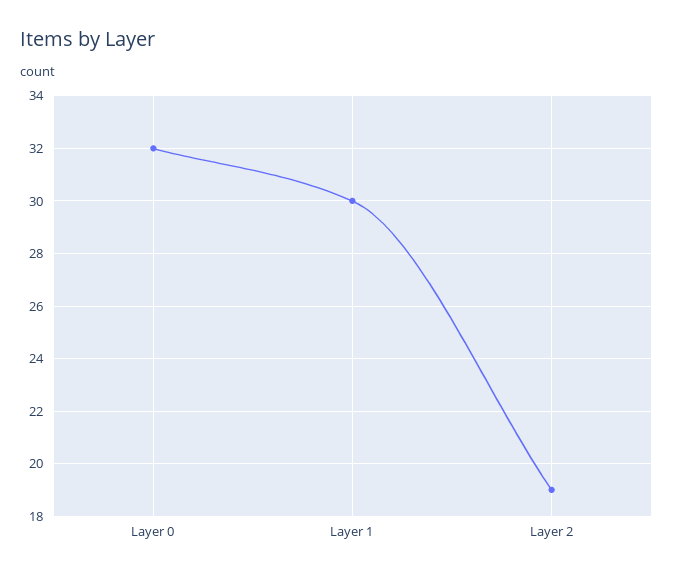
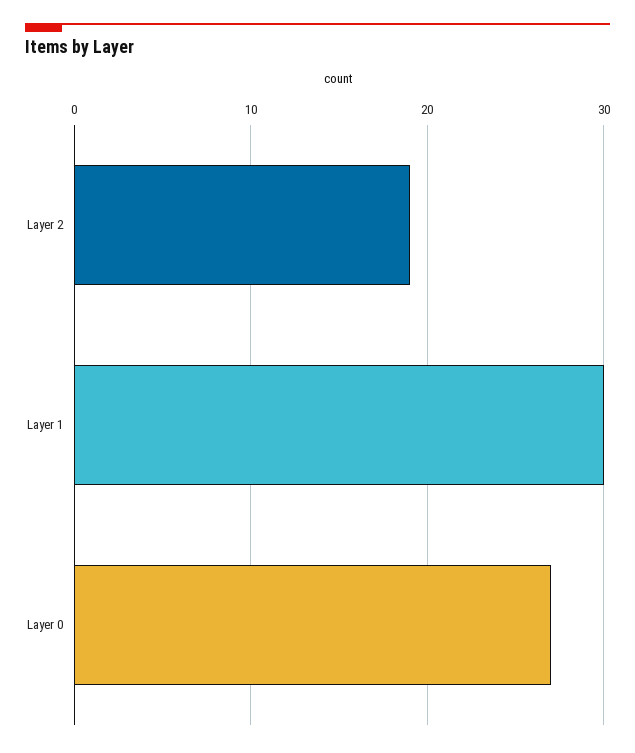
Layer 0: 32 -> 27

